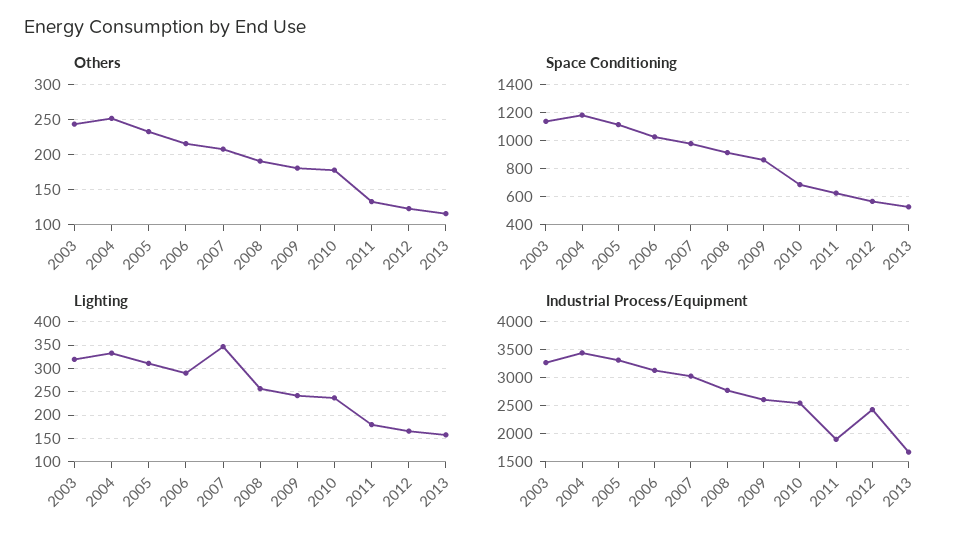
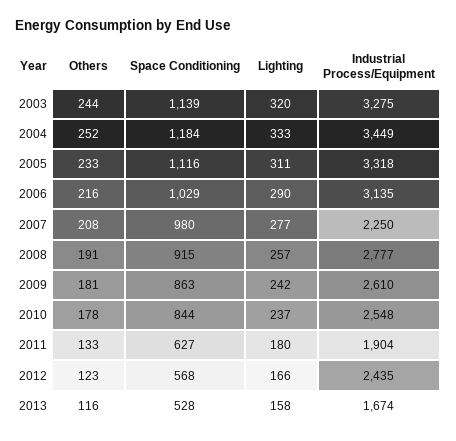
Space Conditioning, 2010: 700 -> 844
Lighting, 2007: 350 -> 277
Industrial Process/Equipment, 2007: 3000 -> 2250

